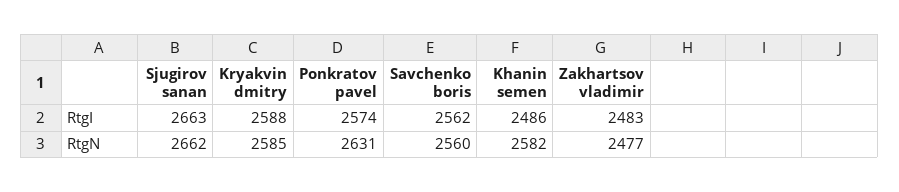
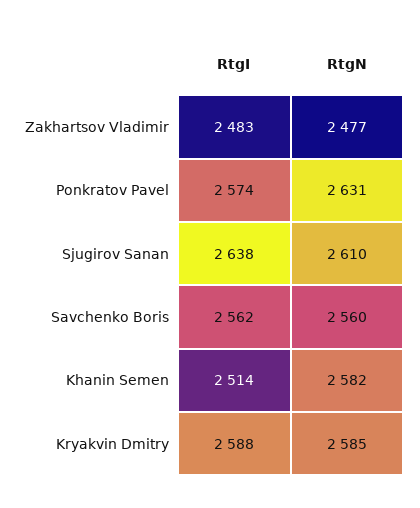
Sjugirov sanan, RtgI: 2663 -> 2638
Khanin semen, RtgI: 2486 -> 2514
Sjugirov sanan, RtgN: 2662 -> 2610

